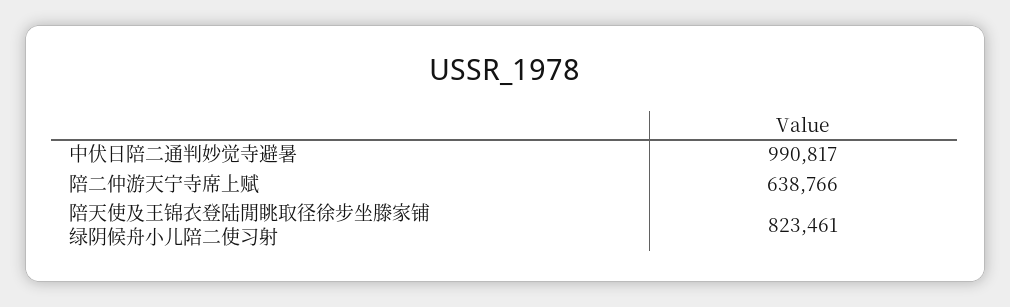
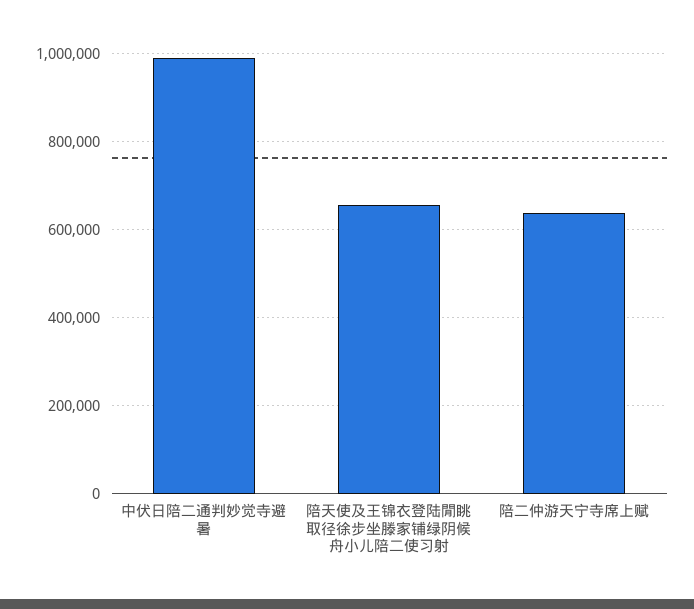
陪天使及王锦衣登陆閒眺取径徐步坐滕家铺绿阴候舟小儿陪二使习射: 823461 -> 660000

